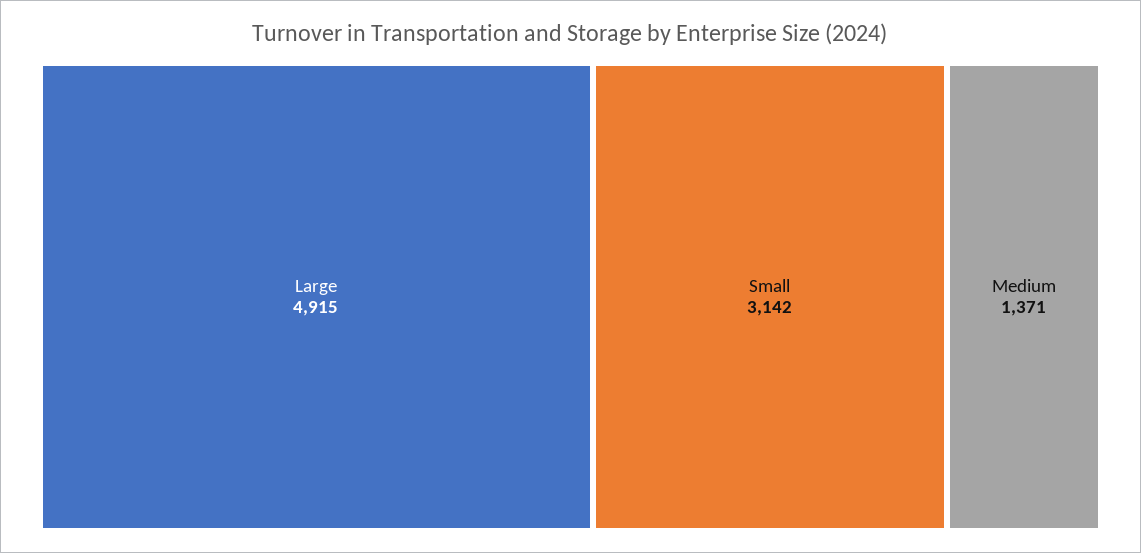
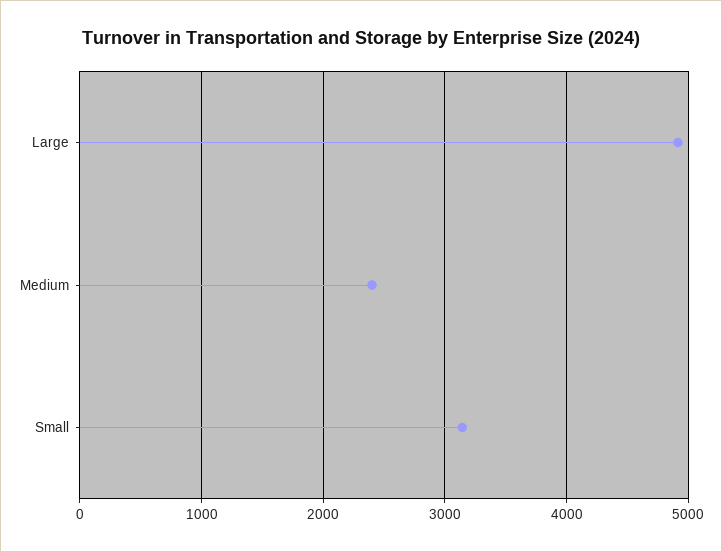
Medium: 1371 -> 2400

